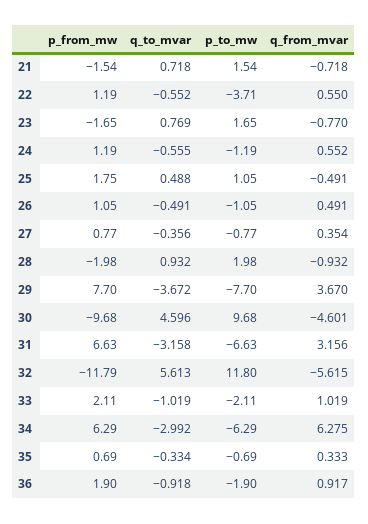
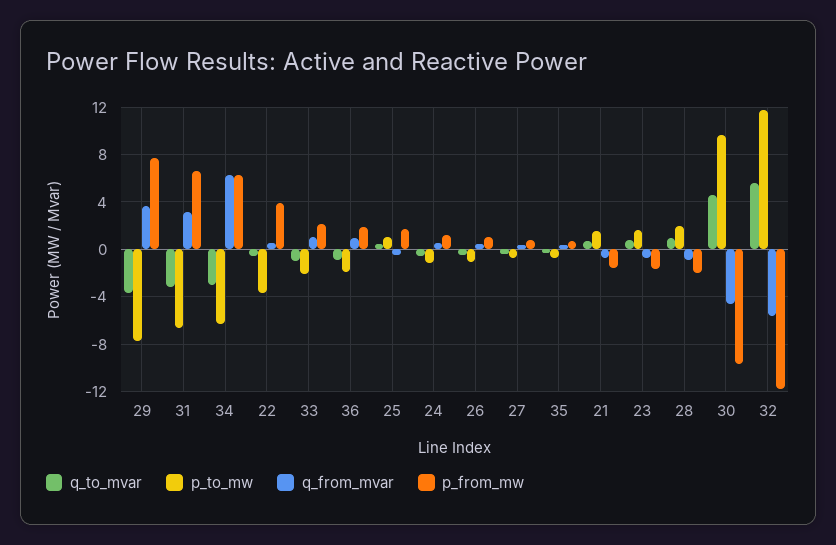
p_from_mw, 22: 1.19 -> 4

